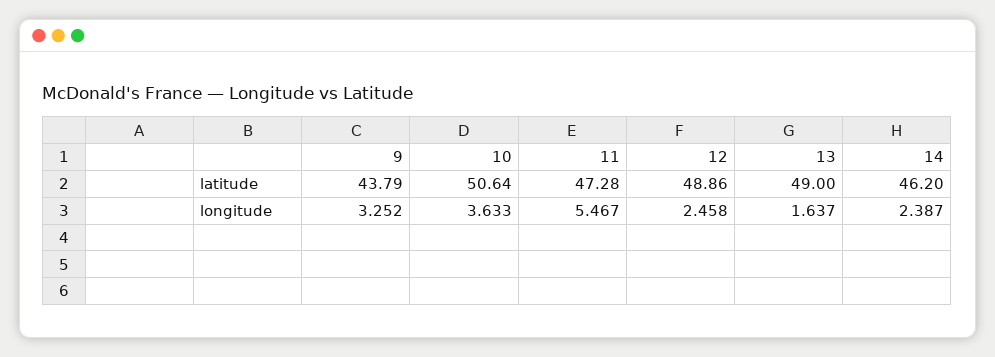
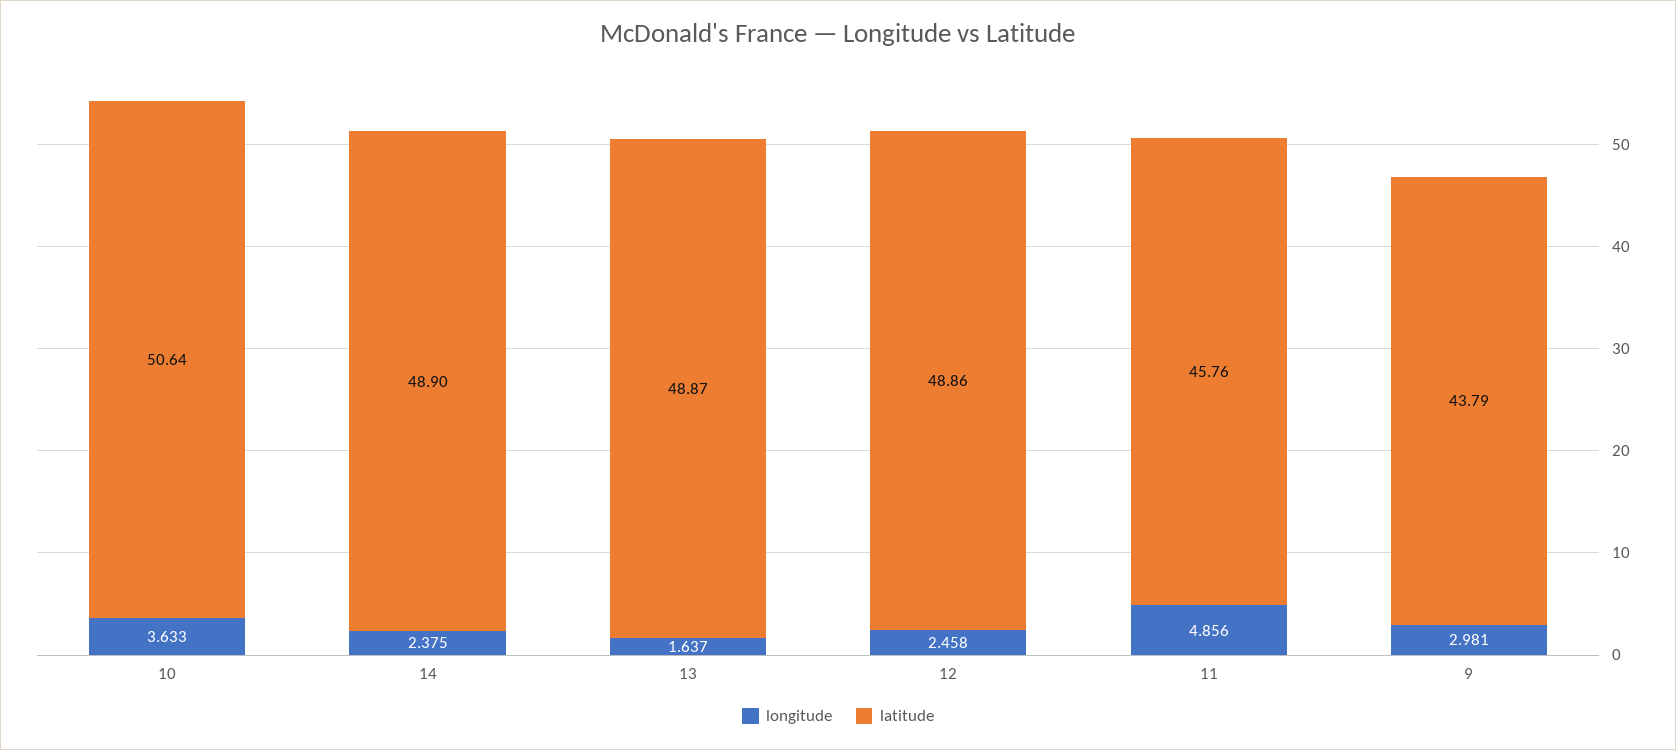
latitude, 11: 47.28 -> 45.76
latitude, 13: 49 -> 48.87
latitude, 14: 46.2 -> 48.9
longitude, 9: 3.252 -> 2.981
longitude, 11: 5.467 -> 4.856
longitude, 14: 2.387 -> 2.375

